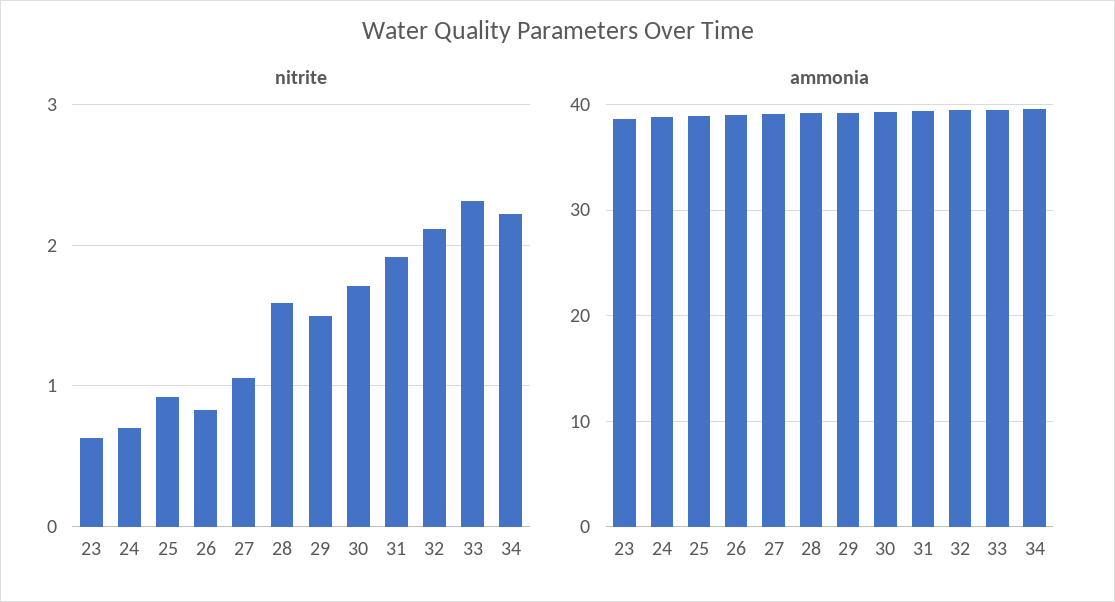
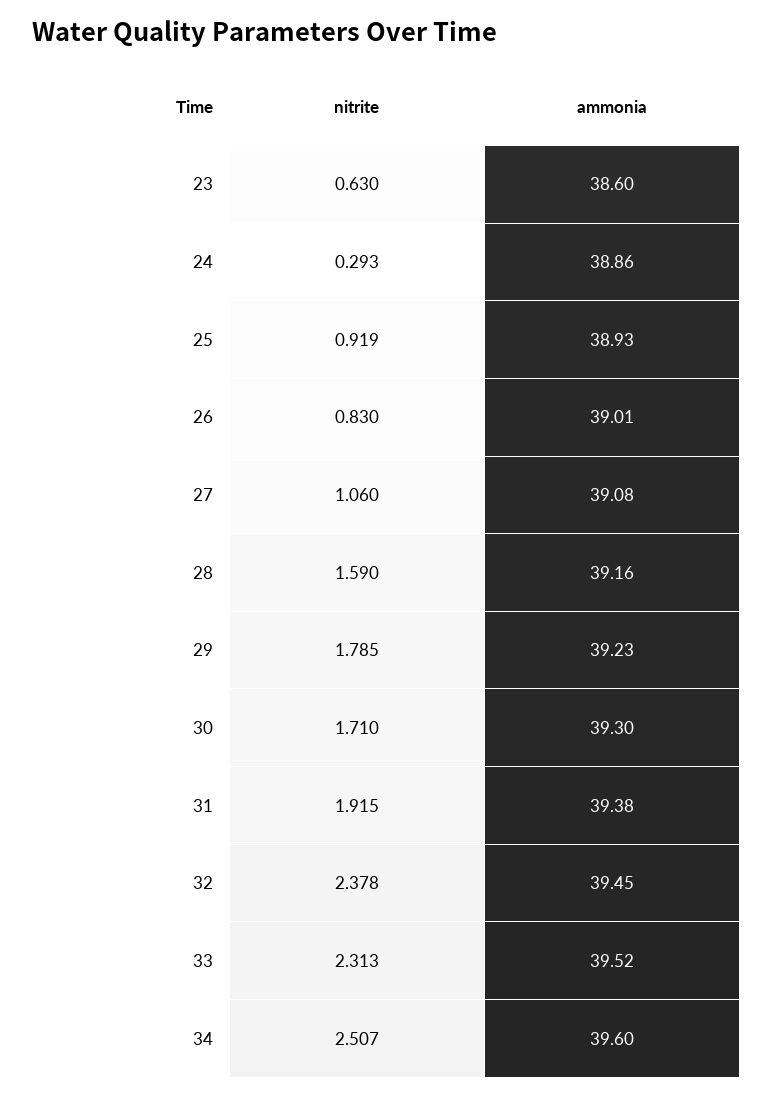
nitrite, 24: 0.7 -> 0.293
nitrite, 29: 1.5 -> 1.785
nitrite, 32: 2.1 -> 2.378
nitrite, 34: 2.2 -> 2.507

